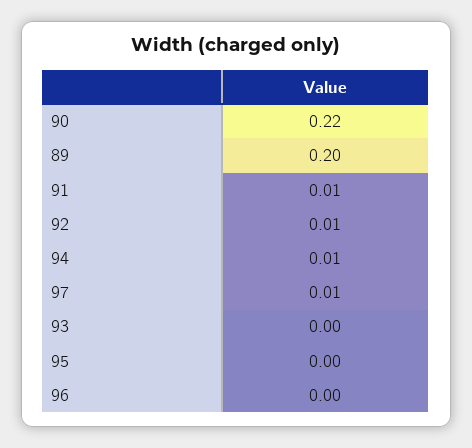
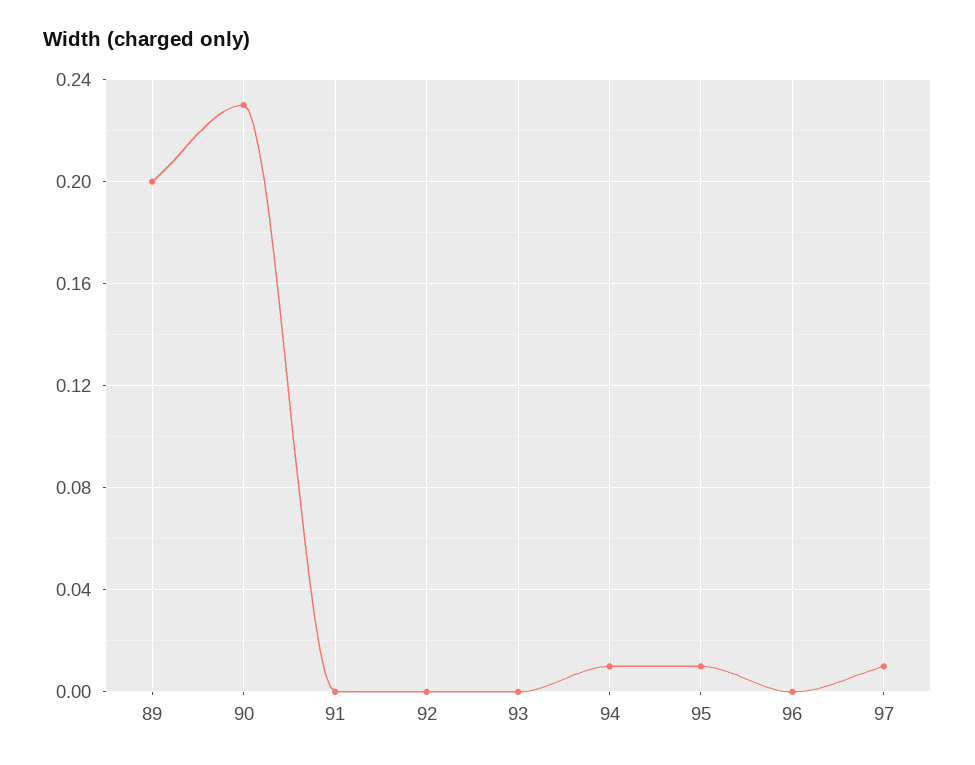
90: 0.22 -> 0.23
91: 0.01 -> 0
92: 0.01 -> 0
95: 0 -> 0.01

